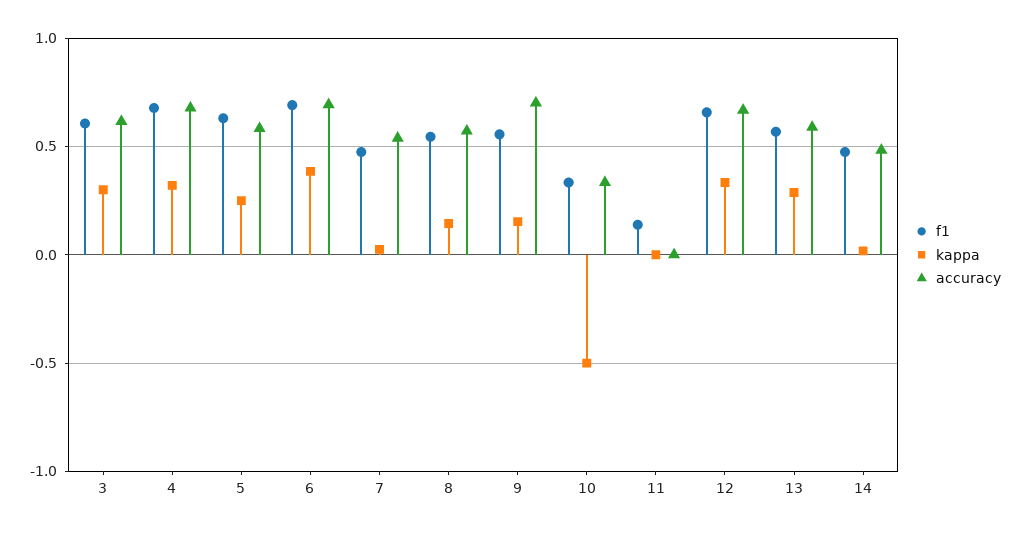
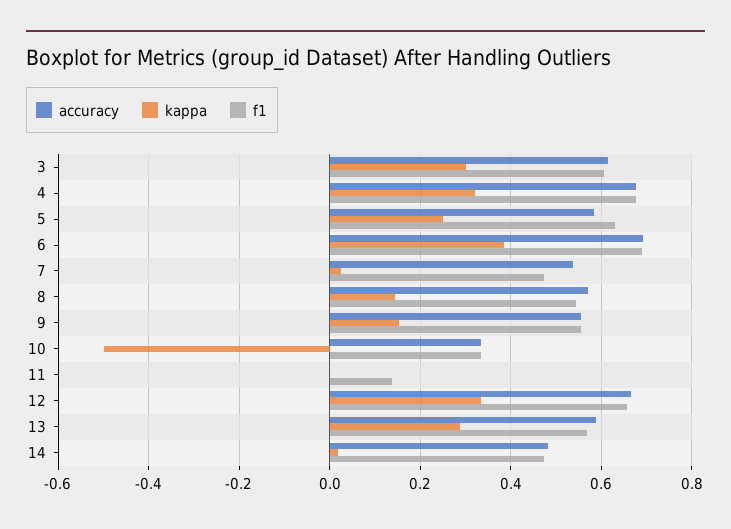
accuracy, 9: 0.7 -> 0.56

